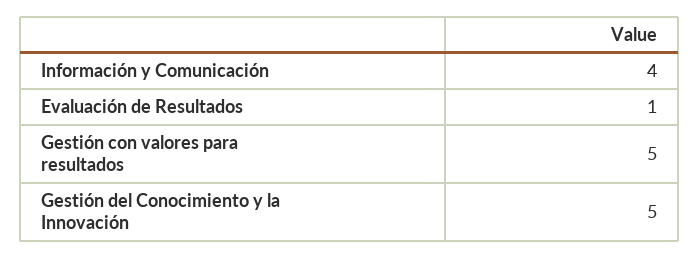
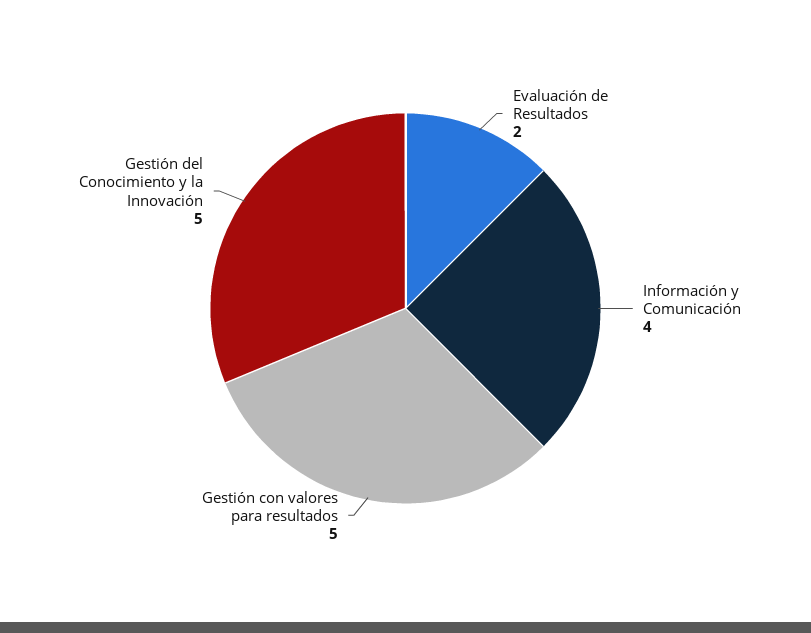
Evaluación de Resultados: 1 -> 2

